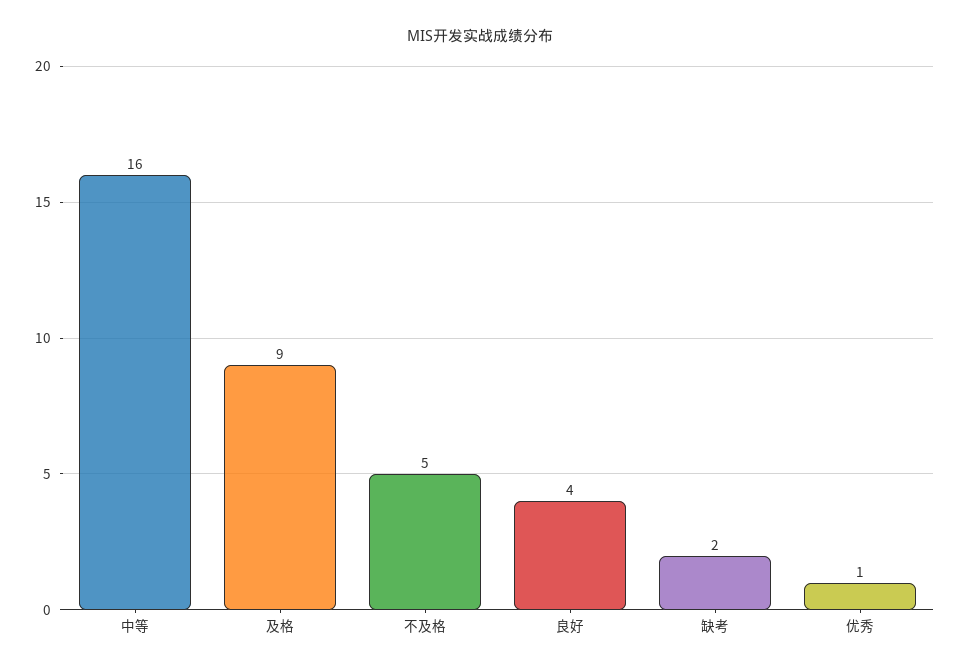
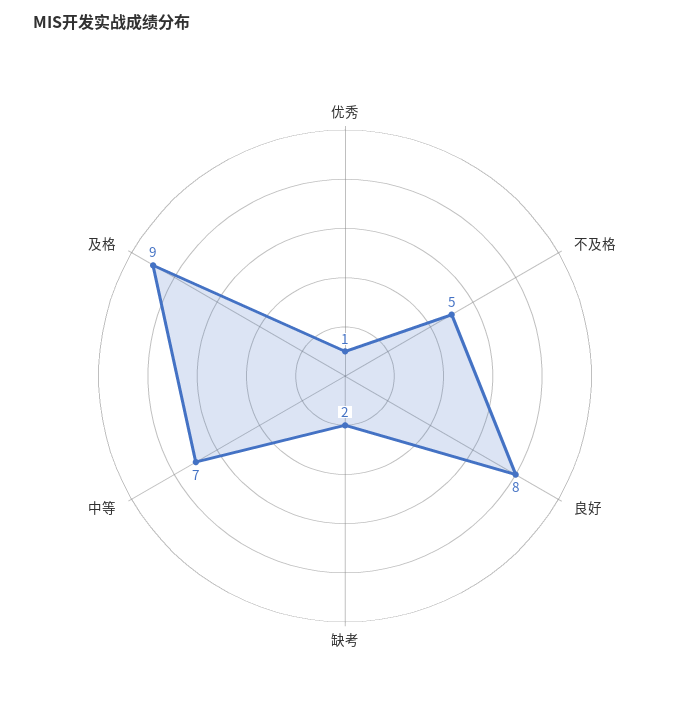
中等: 16 -> 7
良好: 4 -> 8

